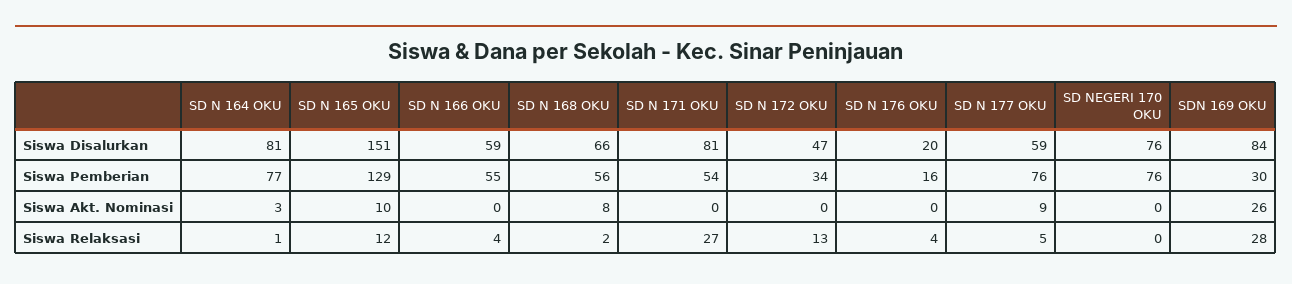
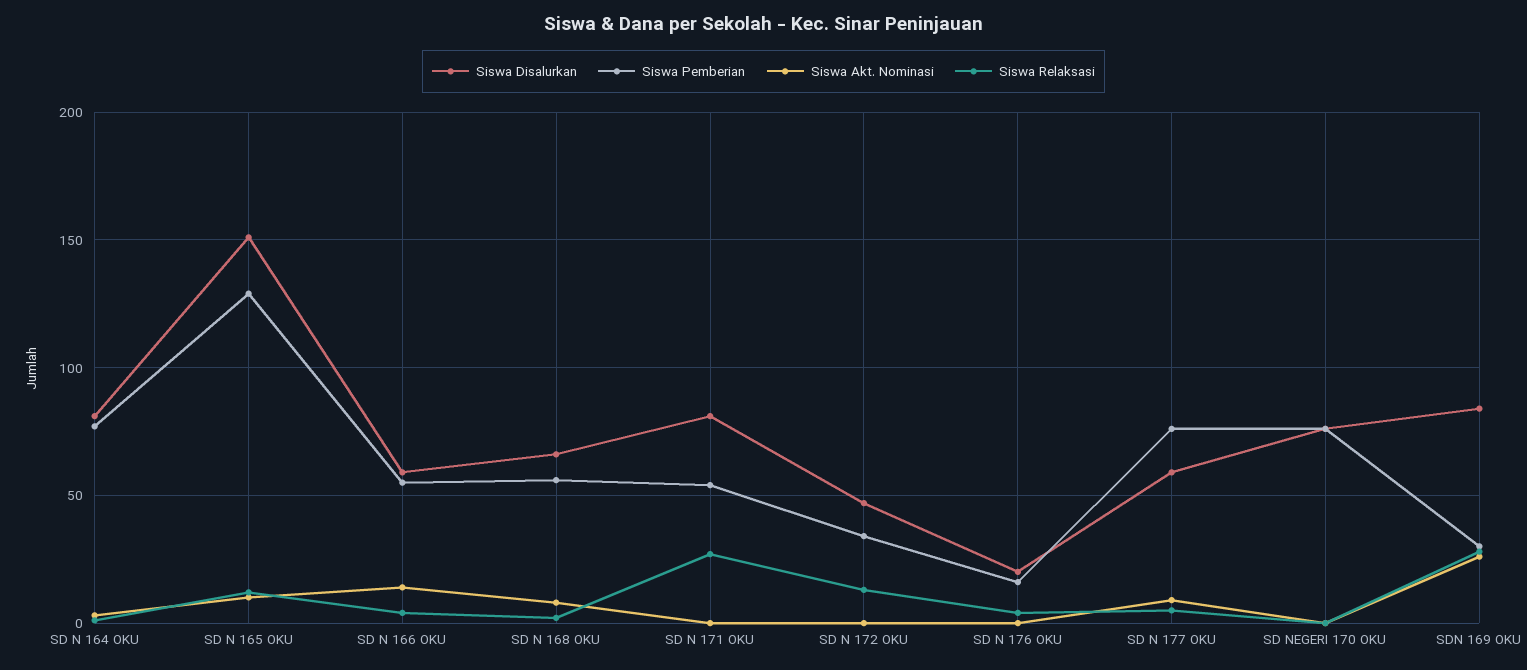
Siswa Akt. Nominasi, SD N 166 OKU: 0 -> 15

